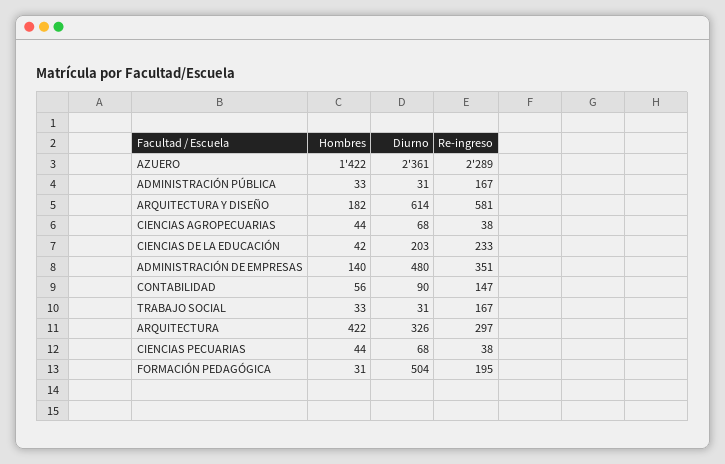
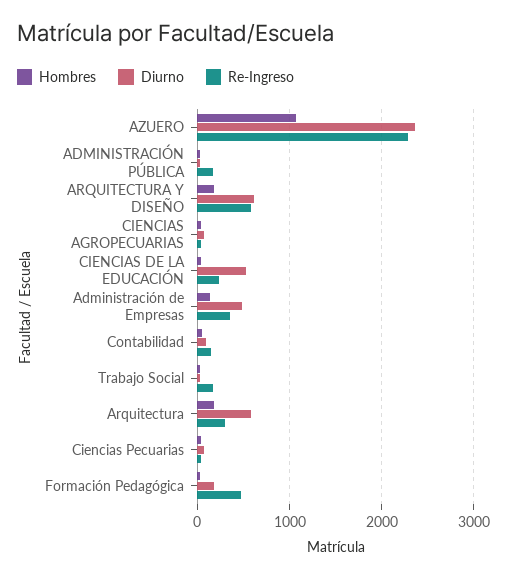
Hombres, AZUERO: 1422 -> 1100
Diurno, CIENCIAS DE LA EDUCACIÓN: 203 -> 500
Hombres, ARQUITECTURA: 422 -> 200
Diurno, ARQUITECTURA: 326 -> 600
Diurno, FORMACIÓN PEDAGÓGICA: 504 -> 200
Re-ingreso, FORMACIÓN PEDAGÓGICA: 195 -> 500

